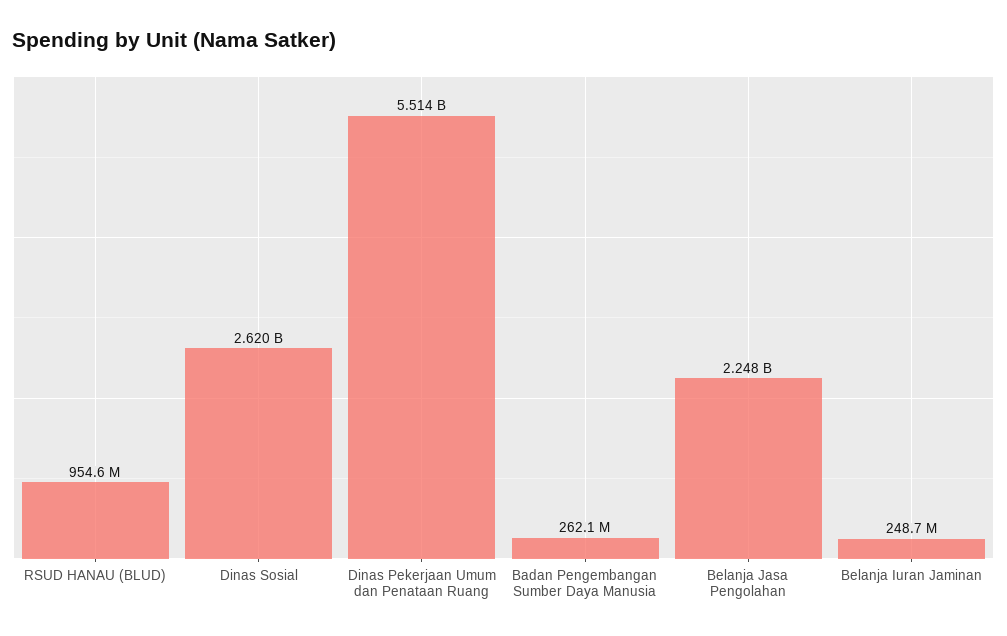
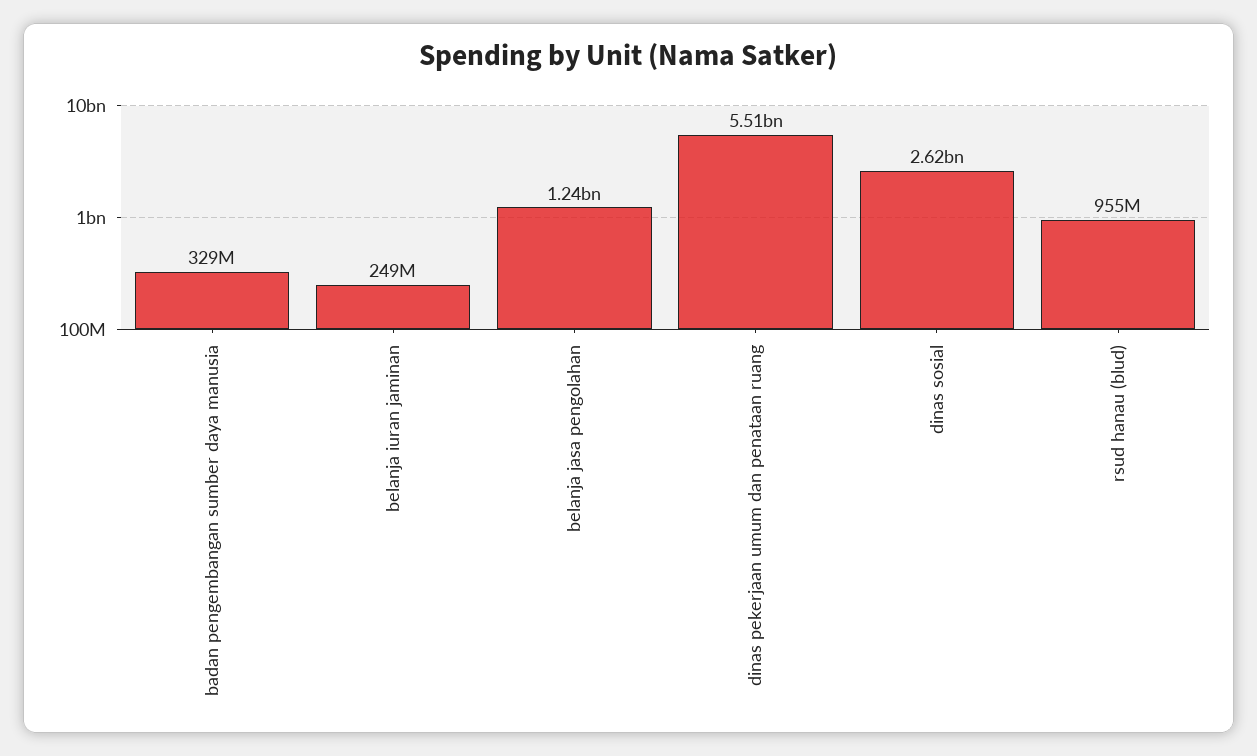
Badan Pengembangan Sumber Daya Manusia: 262100000 -> 329000000
Belanja Jasa Pengolahan: 2248000000 -> 1240000000

